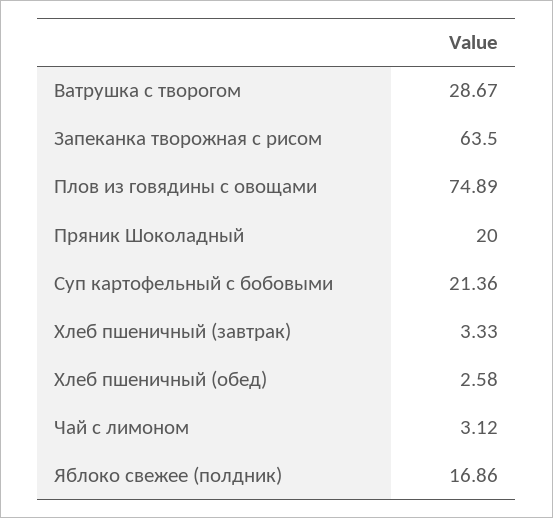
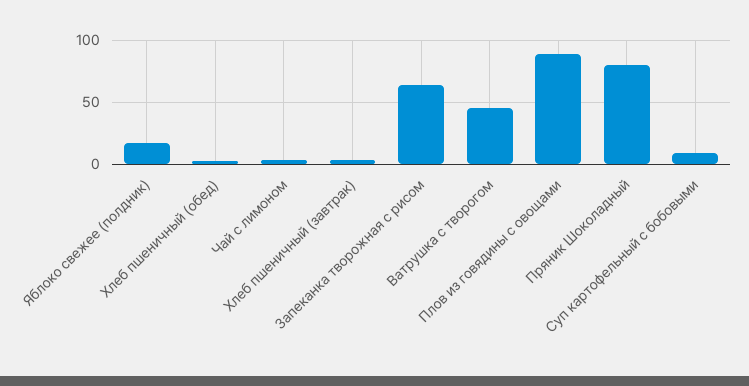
Ватрушка с творогом: 28.67 -> 45
Плов из говядины с овощами: 74.89 -> 90
Пряник Шоколадный: 20 -> 80
Суп картофельный с бобовыми: 21.36 -> 10

